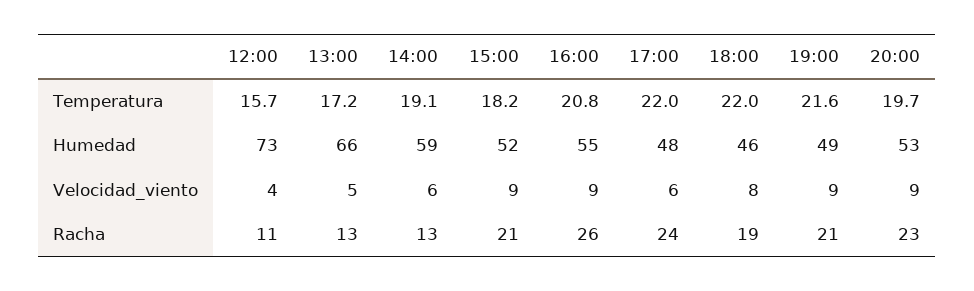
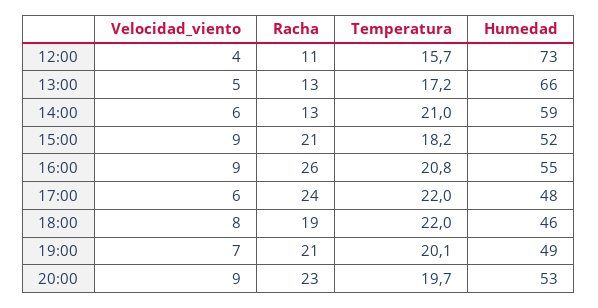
14:00, Temperatura: 19.1 -> 21
19:00, Temperatura: 21.6 -> 20.1
19:00, Velocidad_viento: 9 -> 7

